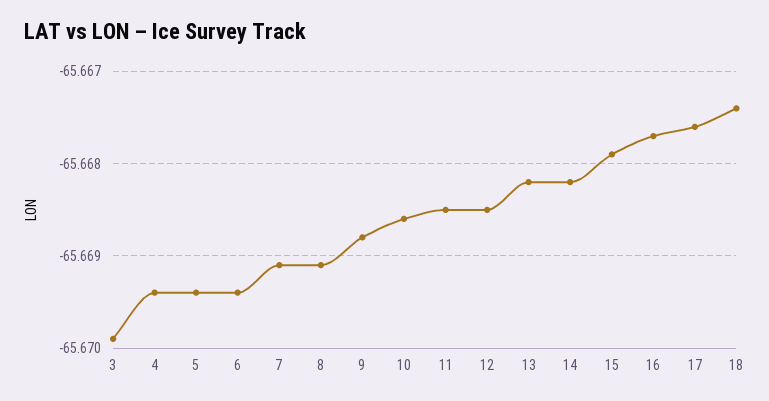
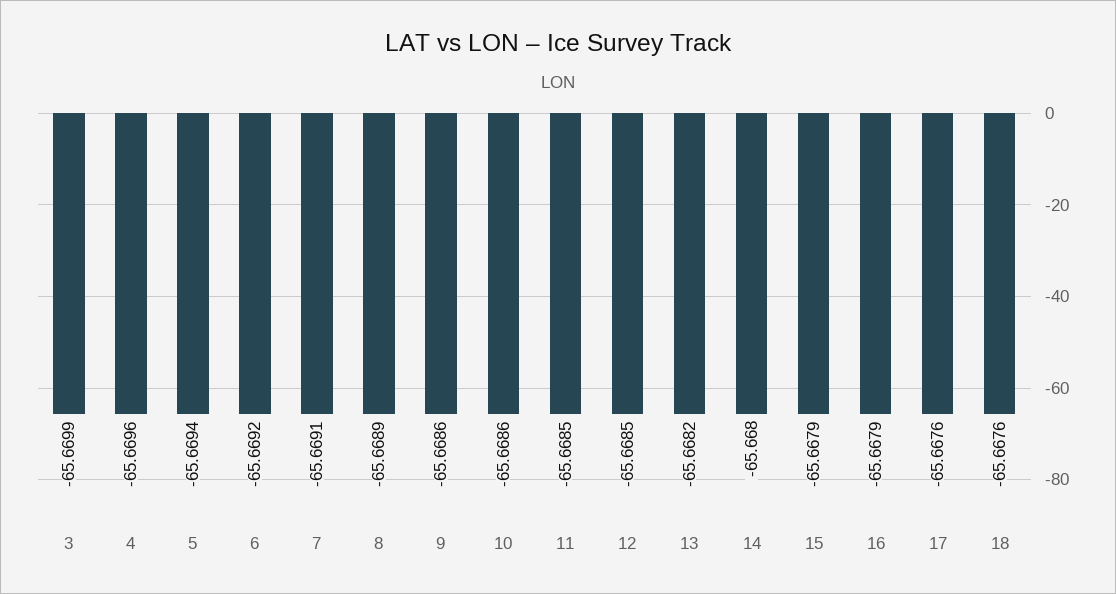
4: -65.6694 -> -65.6696
6: -65.6694 -> -65.6692
8: -65.6691 -> -65.6689
9: -65.6688 -> -65.6686
14: -65.6682 -> -65.668
16: -65.6677 -> -65.6679
18: -65.6674 -> -65.6676

